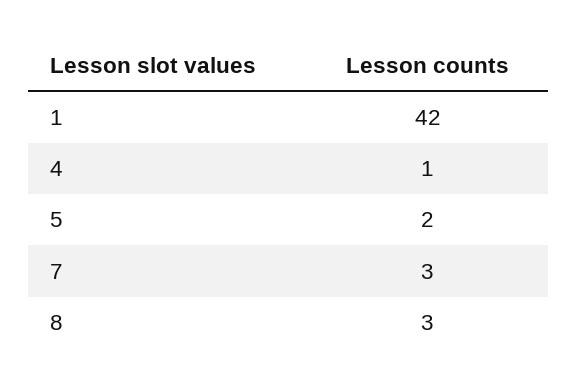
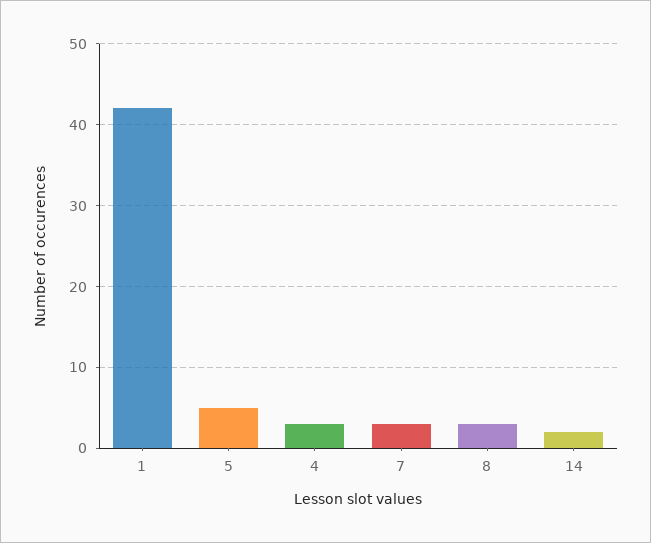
4: 1 -> 3
5: 2 -> 5
14: none -> 2

